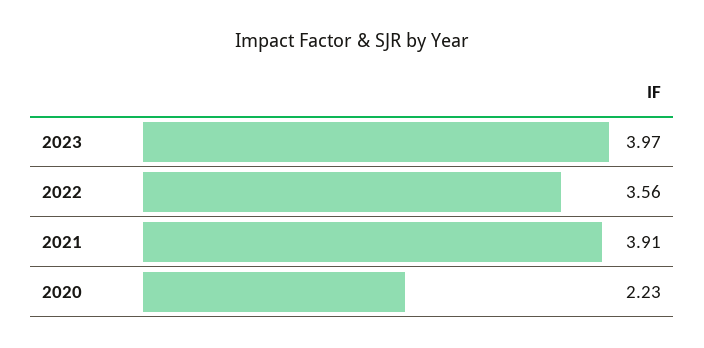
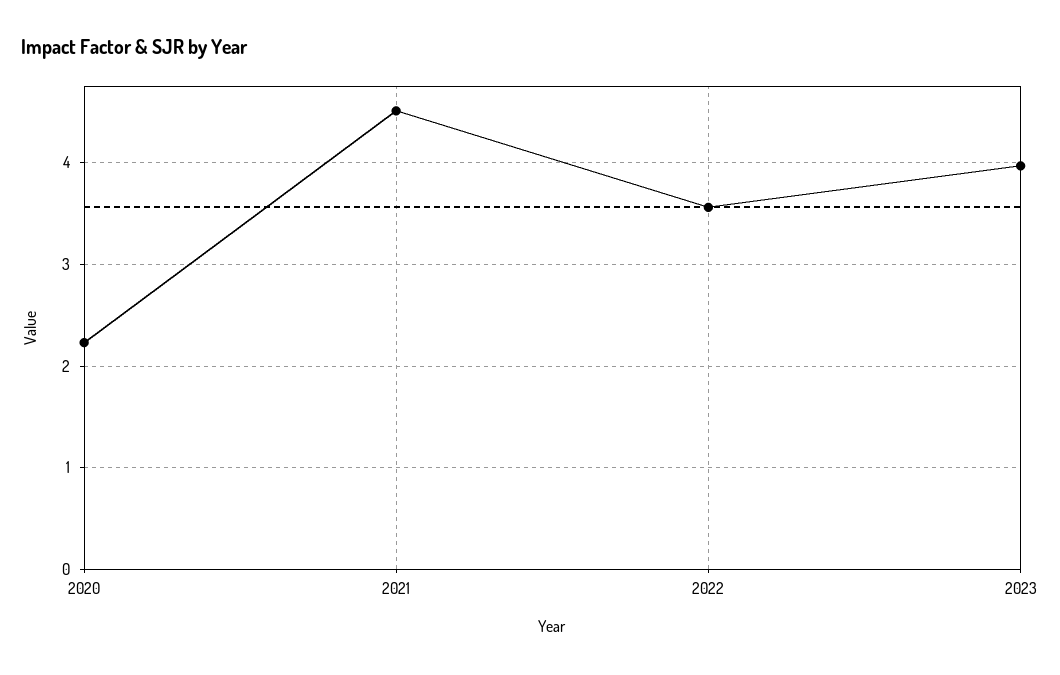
2021: 3.91 -> 4.5

